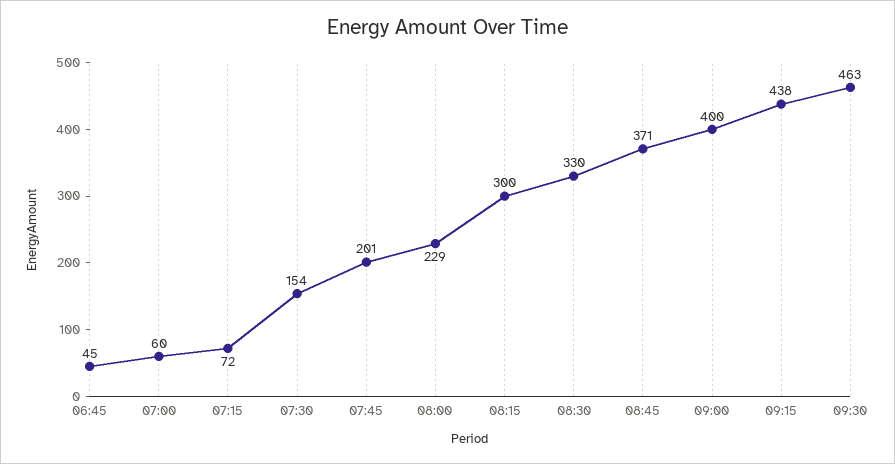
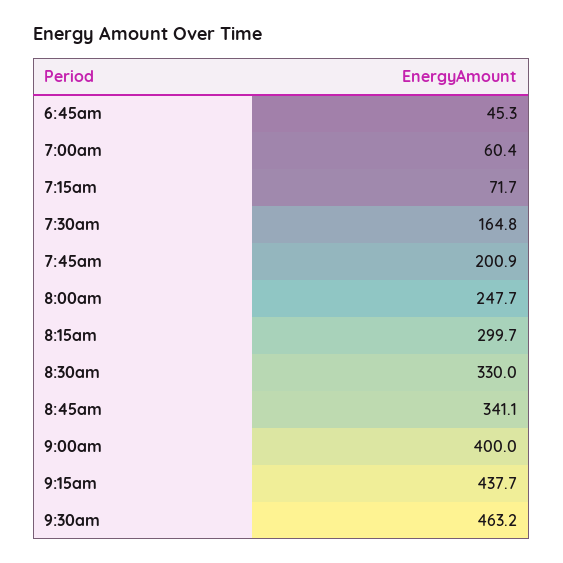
07:30: 154 -> 164.8
08:00: 229 -> 247.7
08:45: 371 -> 341.1

